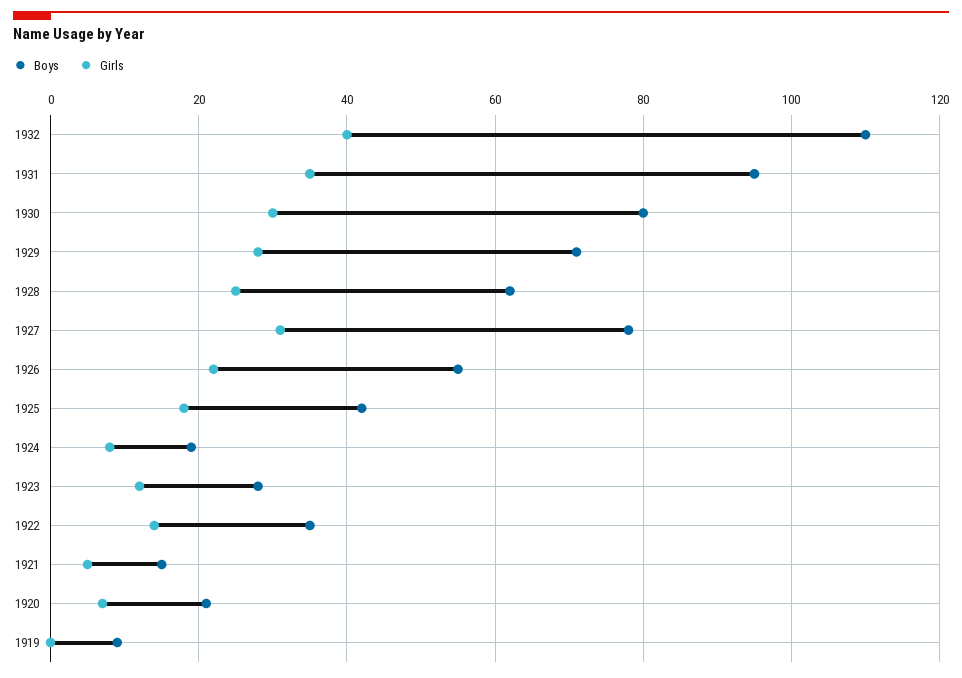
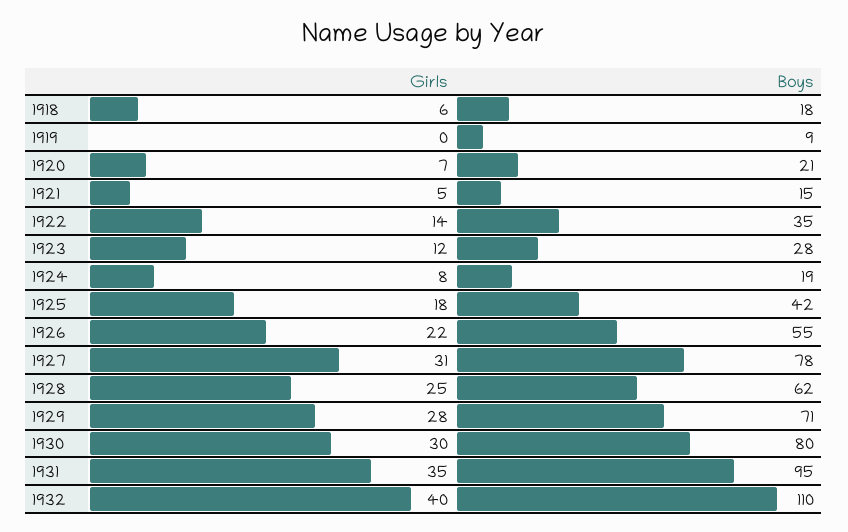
Girls, 1918: none -> 6
Boys, 1918: none -> 18

